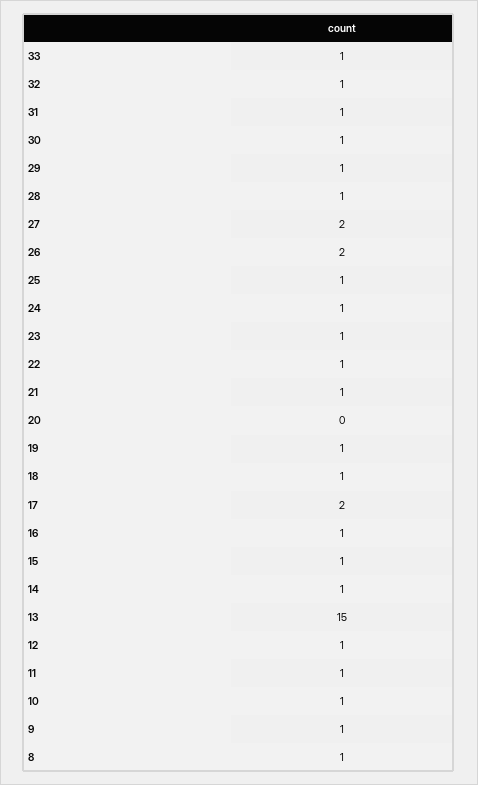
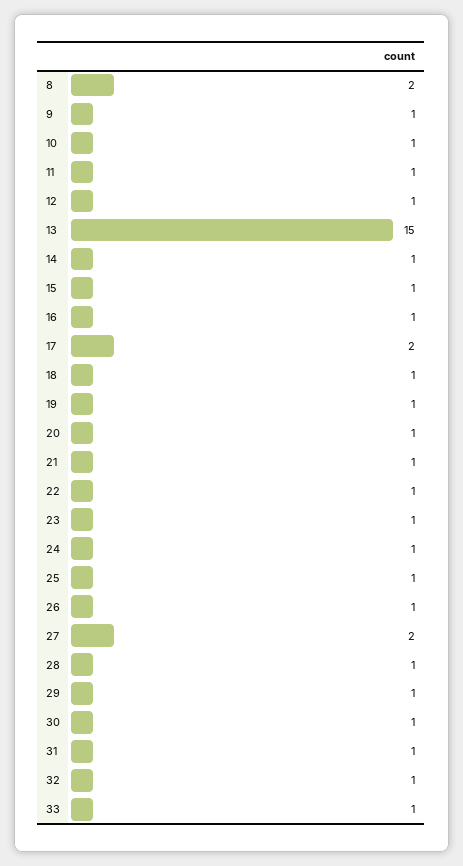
26: 2 -> 1
20: 0 -> 1
8: 1 -> 2

